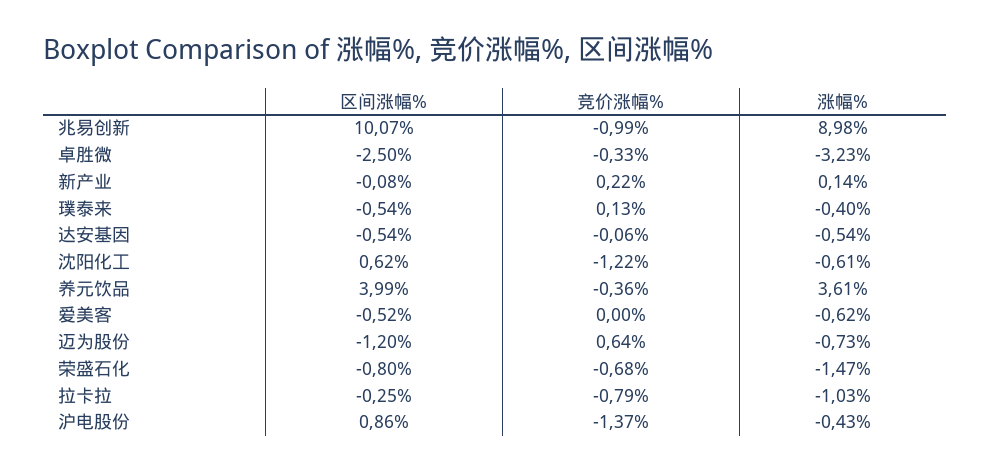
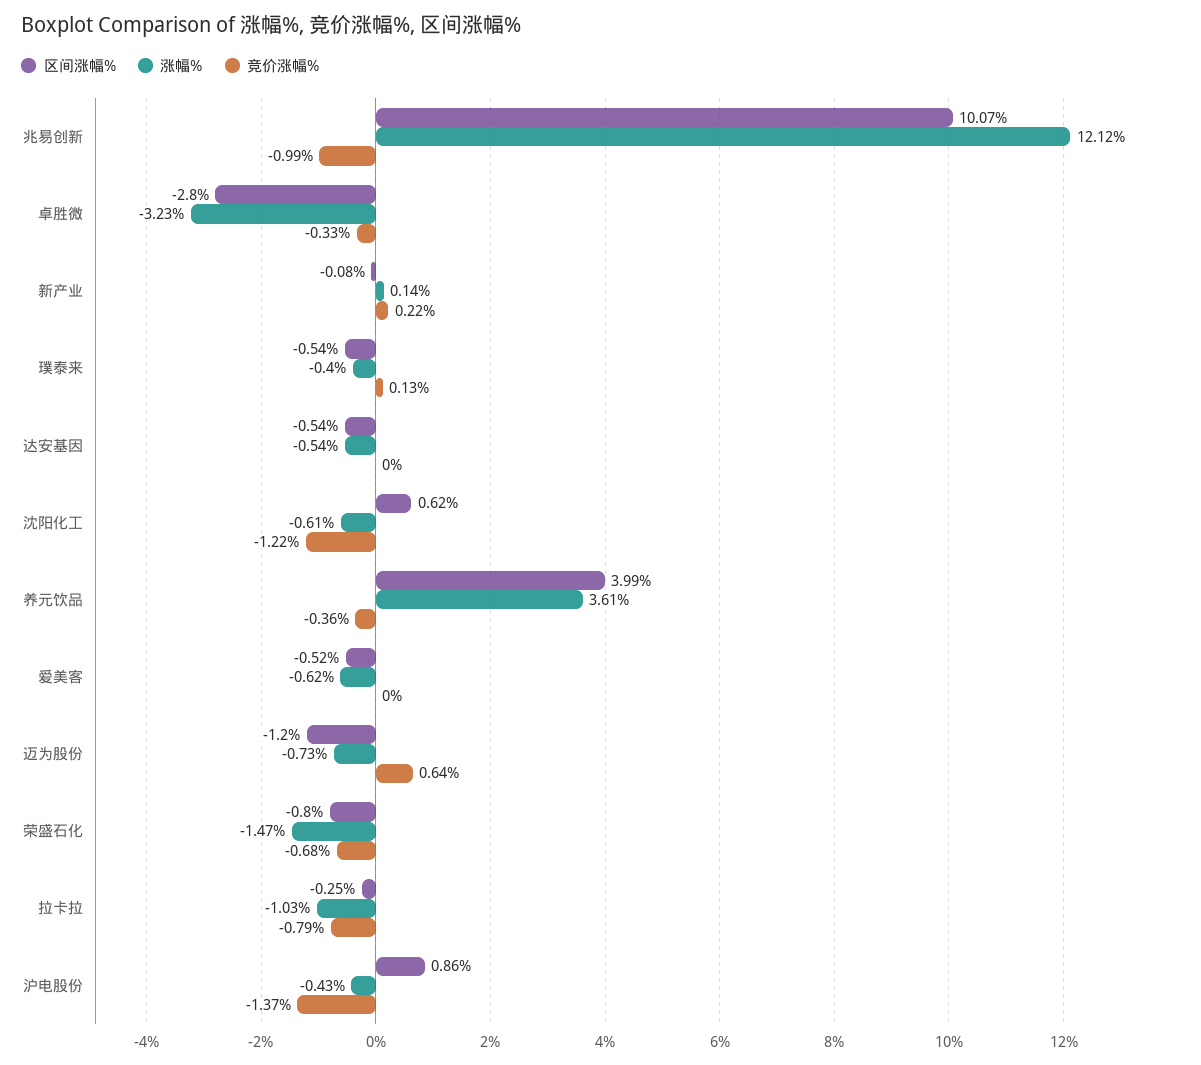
涨幅%, 兆易创新: 8.98 -> 12.12
区间涨幅%, 卓胜微: -2.5 -> -2.8
竞价涨幅%, 达安基因: -0.06 -> 0

